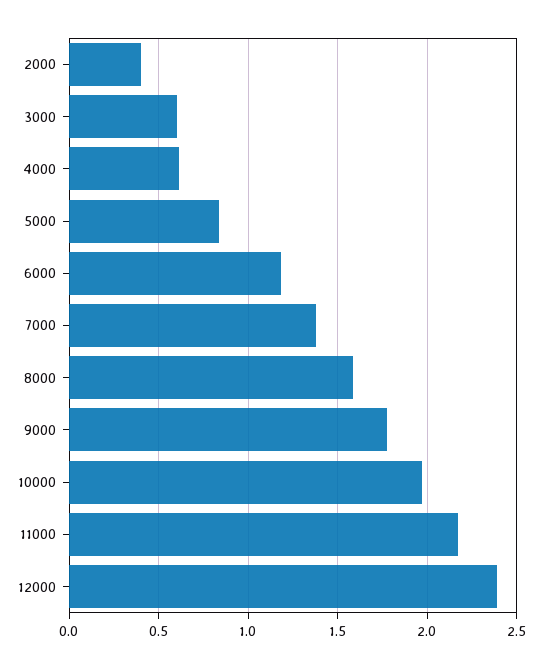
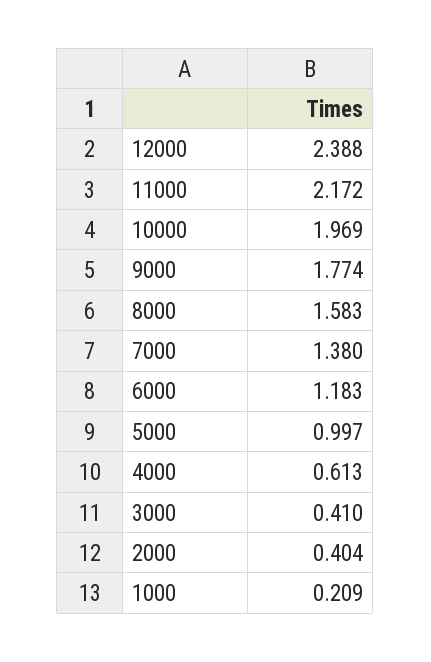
3000: 0.6 -> 0.41
5000: 0.85 -> 0.997
1000: none -> 0.209

